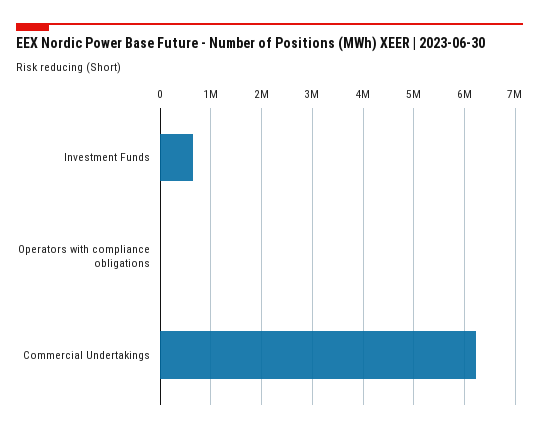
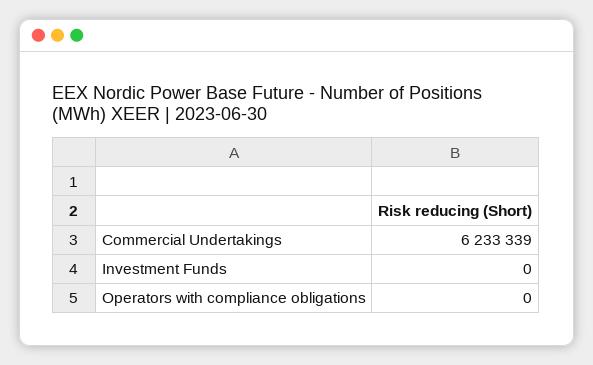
Investment Funds: 600000 -> 0

